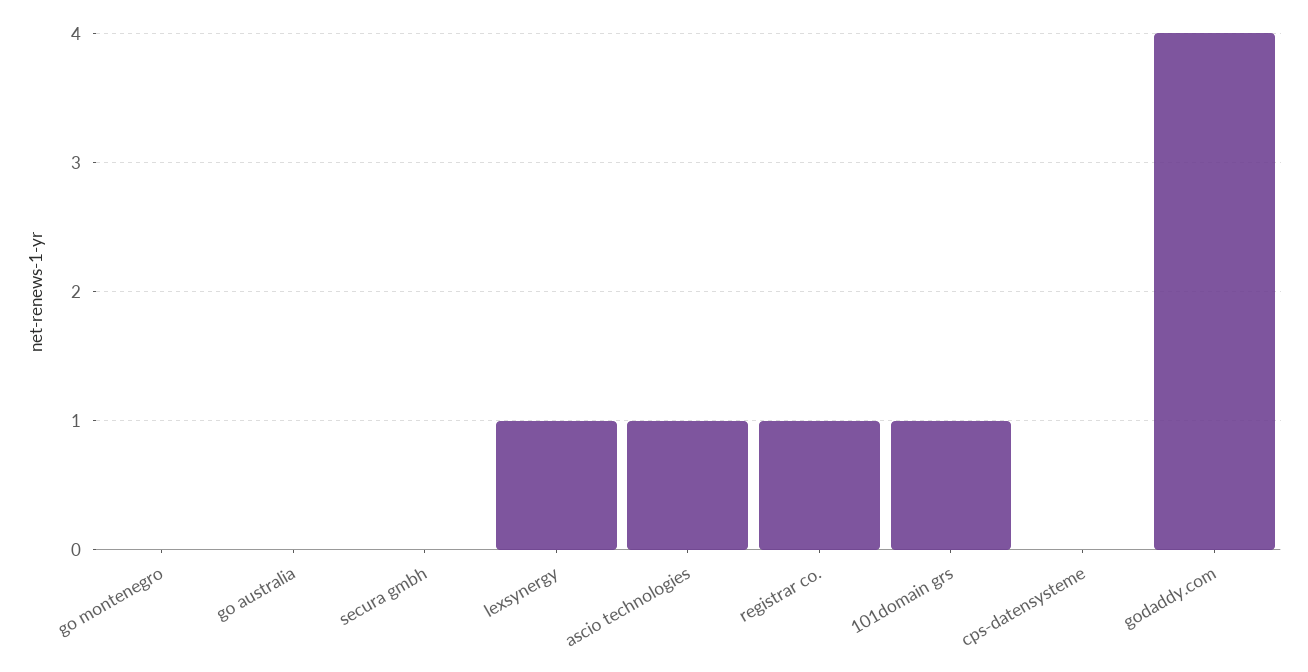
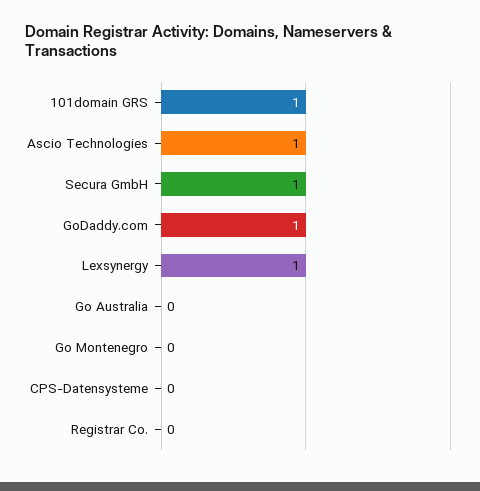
secura gmbh: 0 -> 1
registrar co.: 1 -> 0
godaddy.com: 4 -> 1

